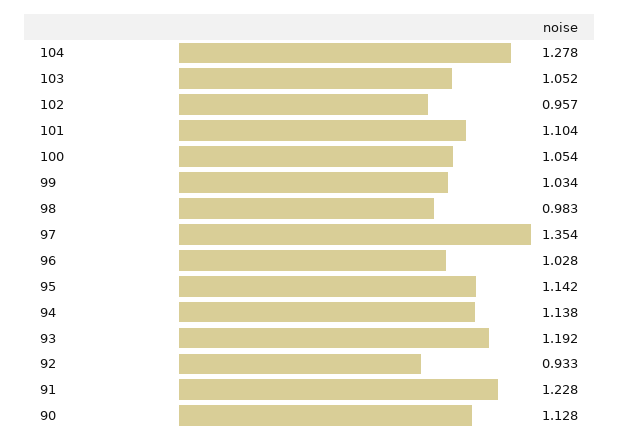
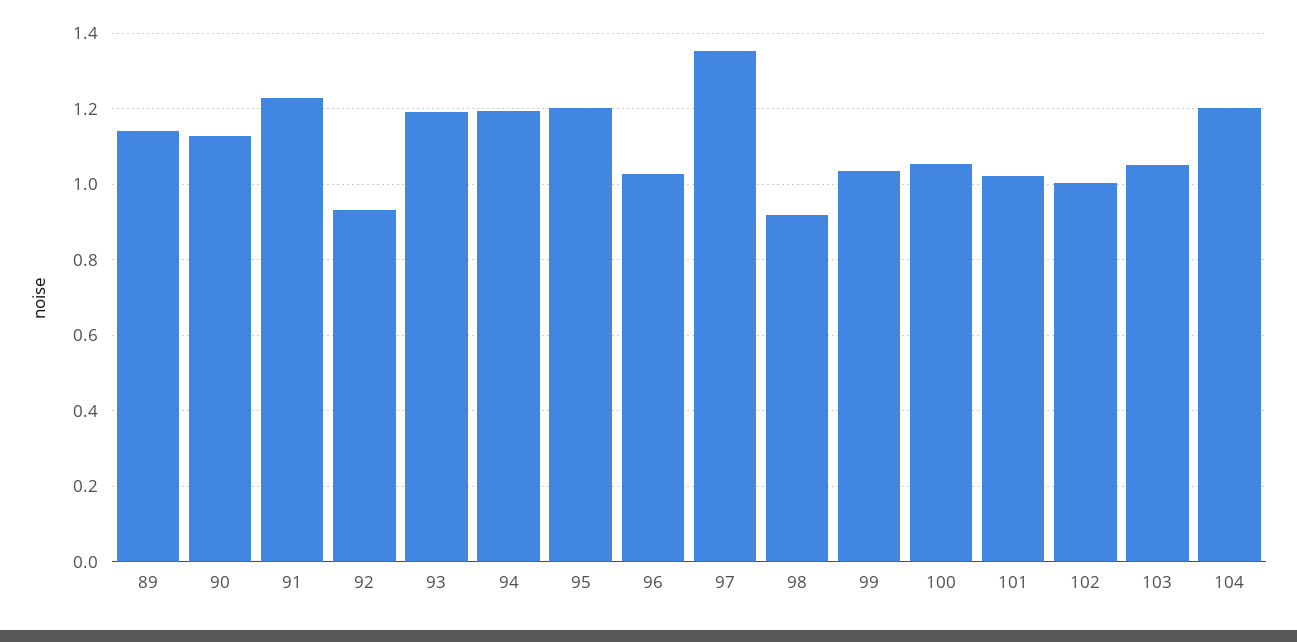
104: 1.278 -> 1.2
102: 0.957 -> 1
101: 1.104 -> 1.02
98: 0.983 -> 0.92
95: 1.142 -> 1.2
94: 1.138 -> 1.2
89: none -> 1.14

